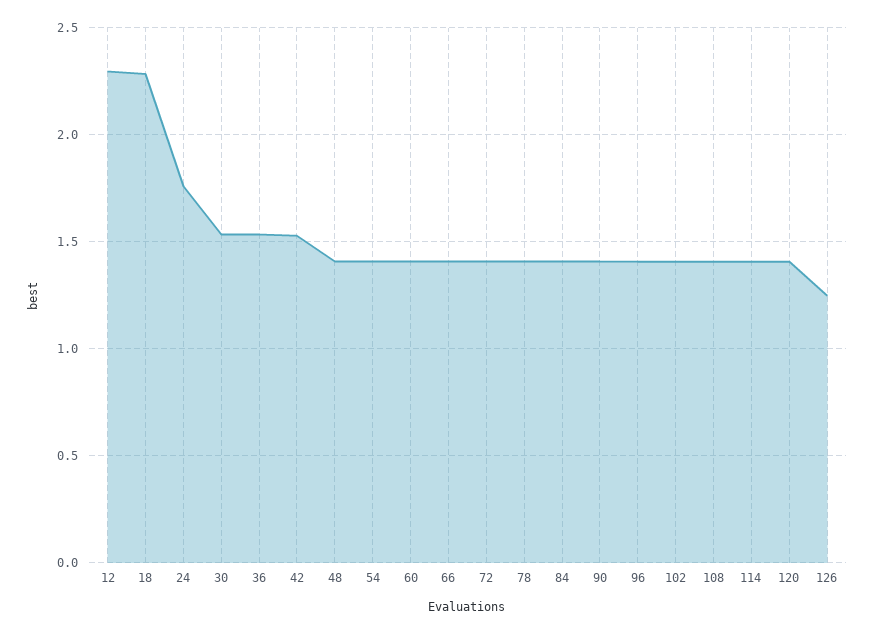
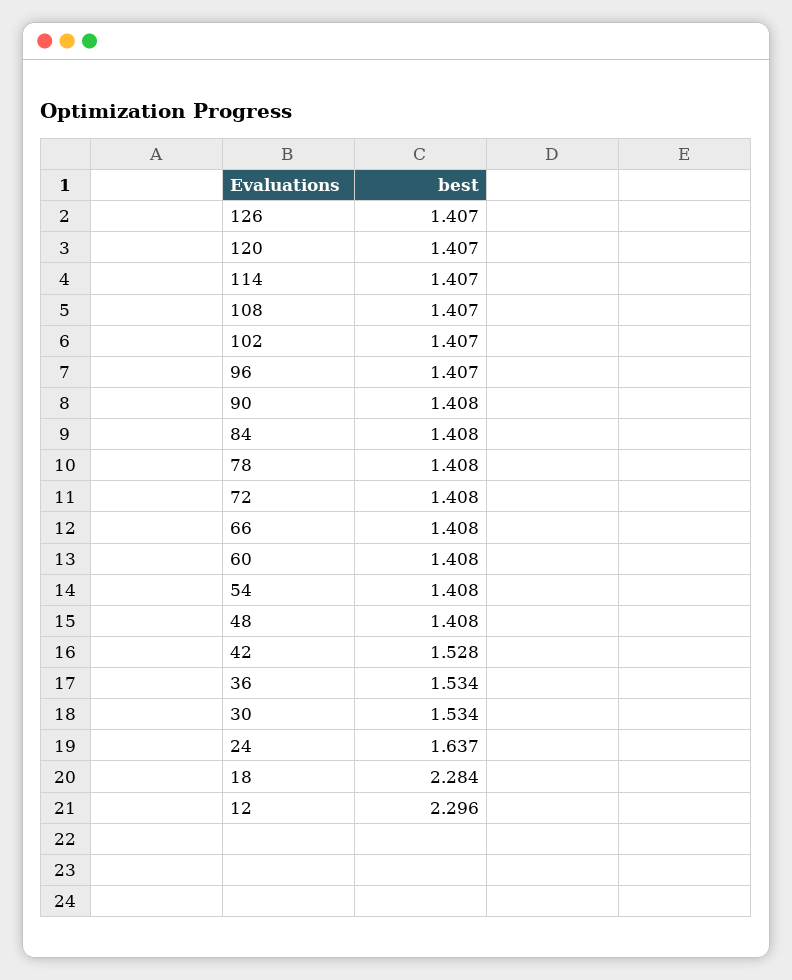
24: 1.75 -> 1.637
126: 1.25 -> 1.407

